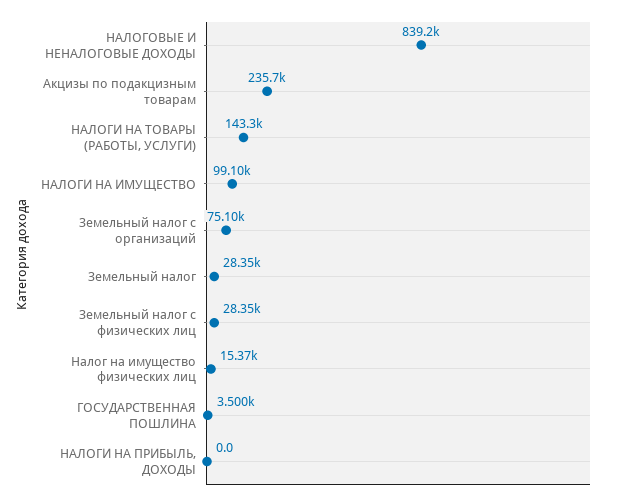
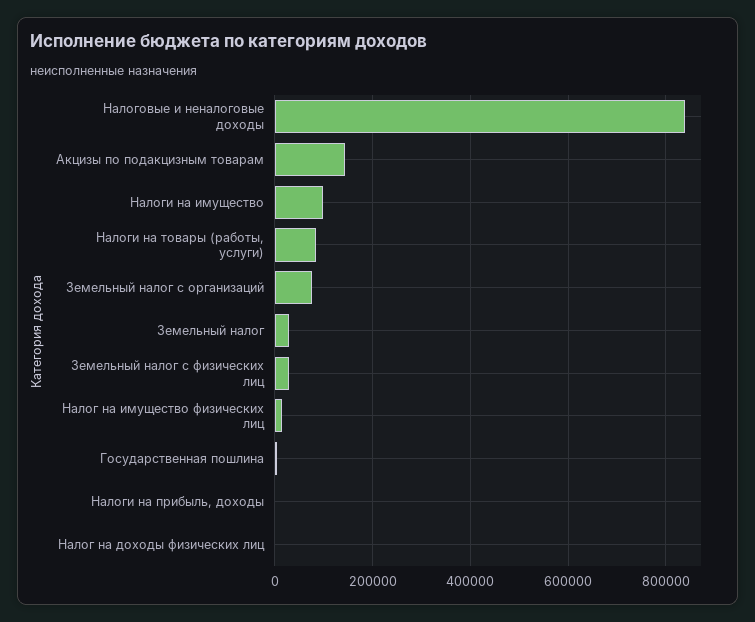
Акцизы по подакцизным товарам: 235700 -> 140000
НАЛОГИ НА ТОВАРЫ (РАБОТЫ, УСЛУГИ): 143300 -> 80000
Налог на доходы физических лиц: none -> 0

